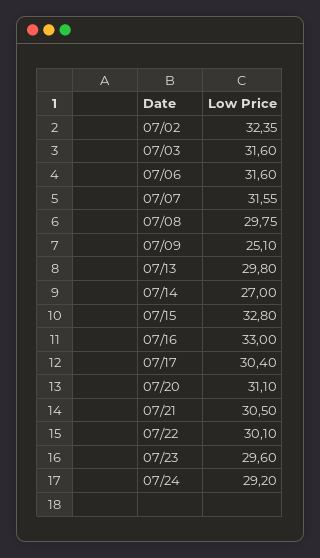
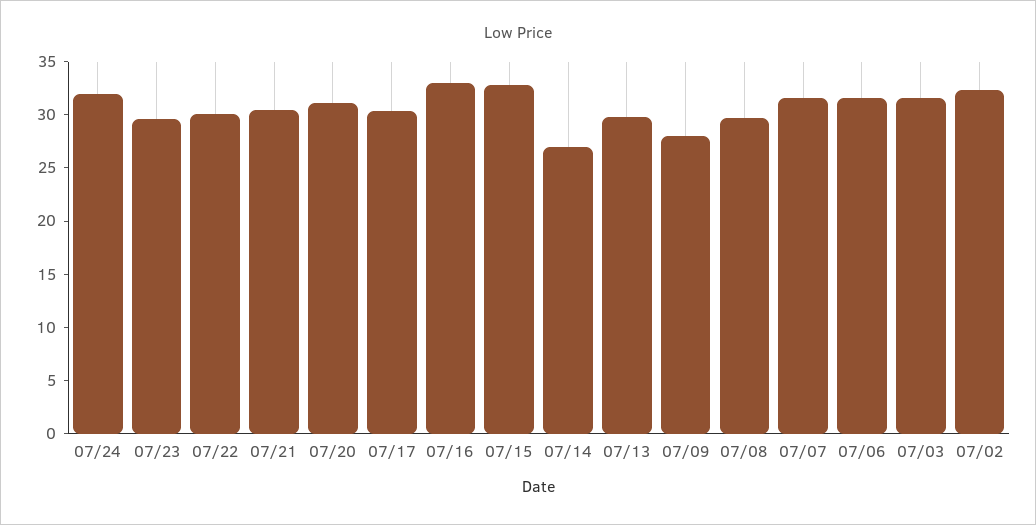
07/09: 25.1 -> 28
07/24: 29.2 -> 32

